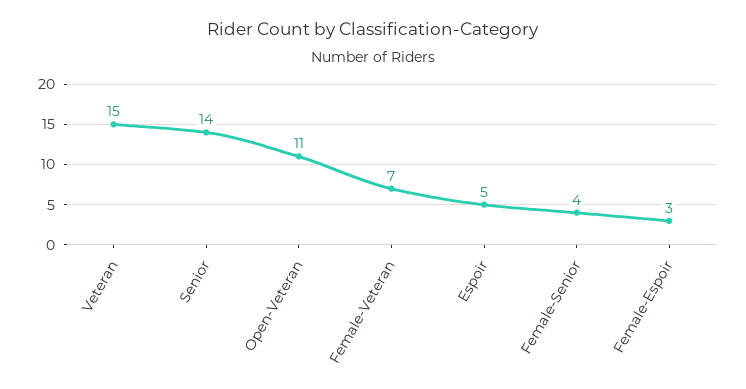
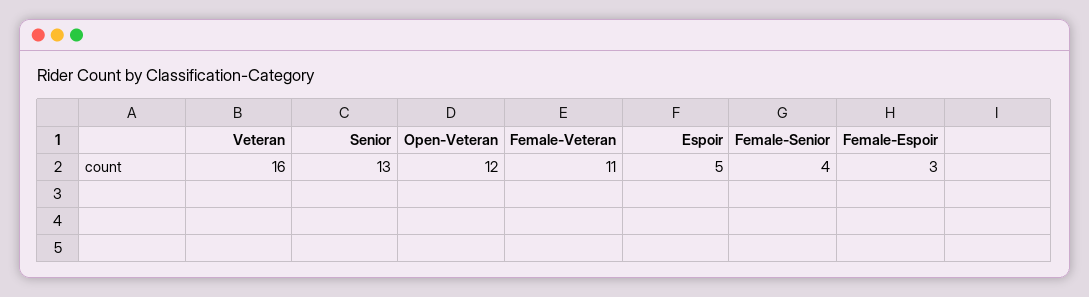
Veteran: 15 -> 16
Senior: 14 -> 13
Open-Veteran: 11 -> 12
Female-Veteran: 7 -> 11

